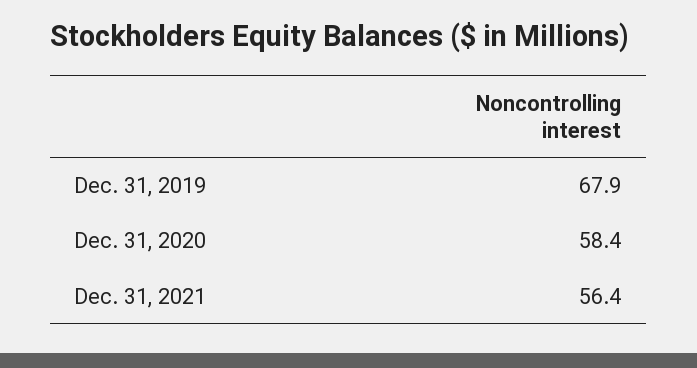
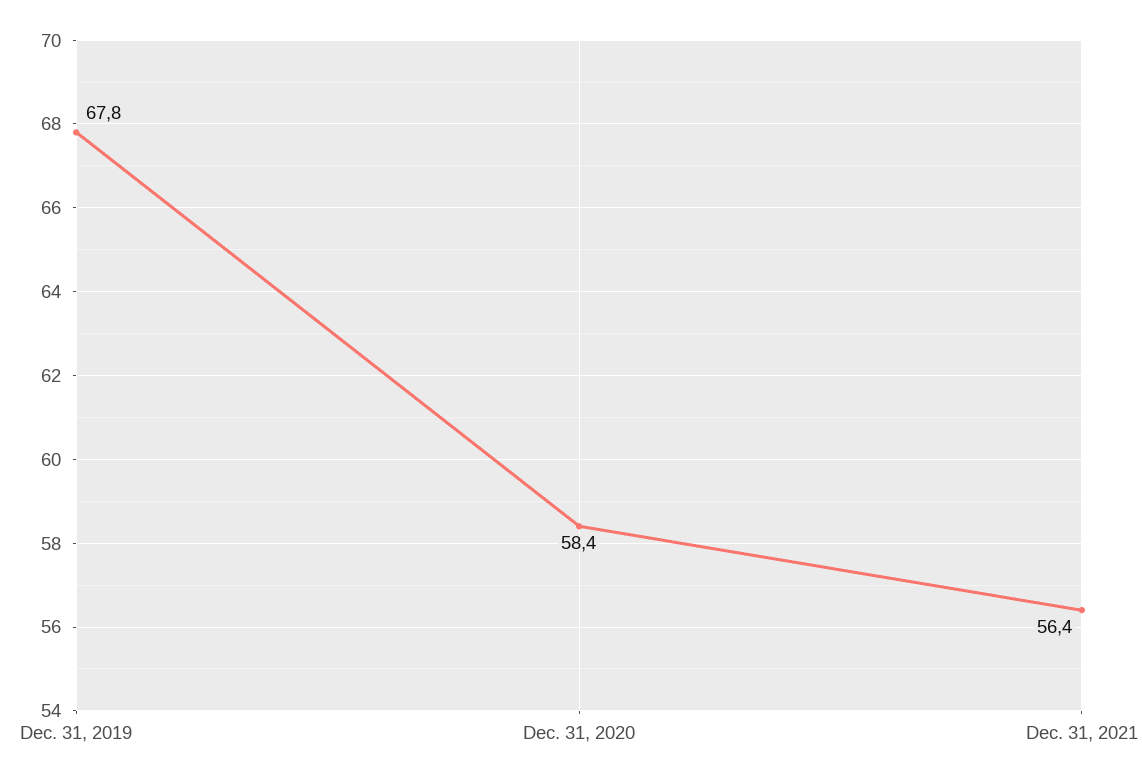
Dec. 31, 2019: 67.9 -> 67.8

